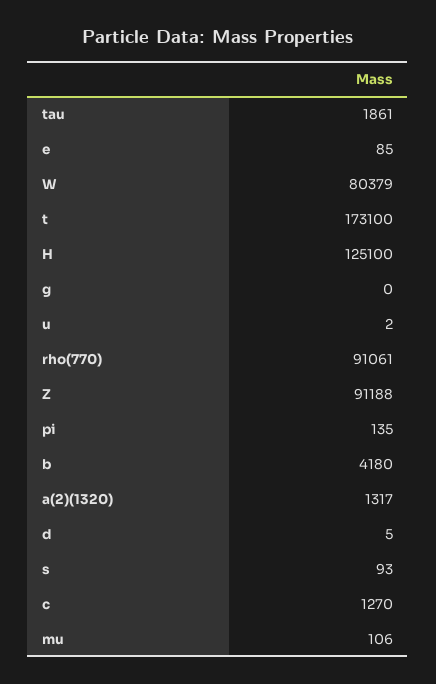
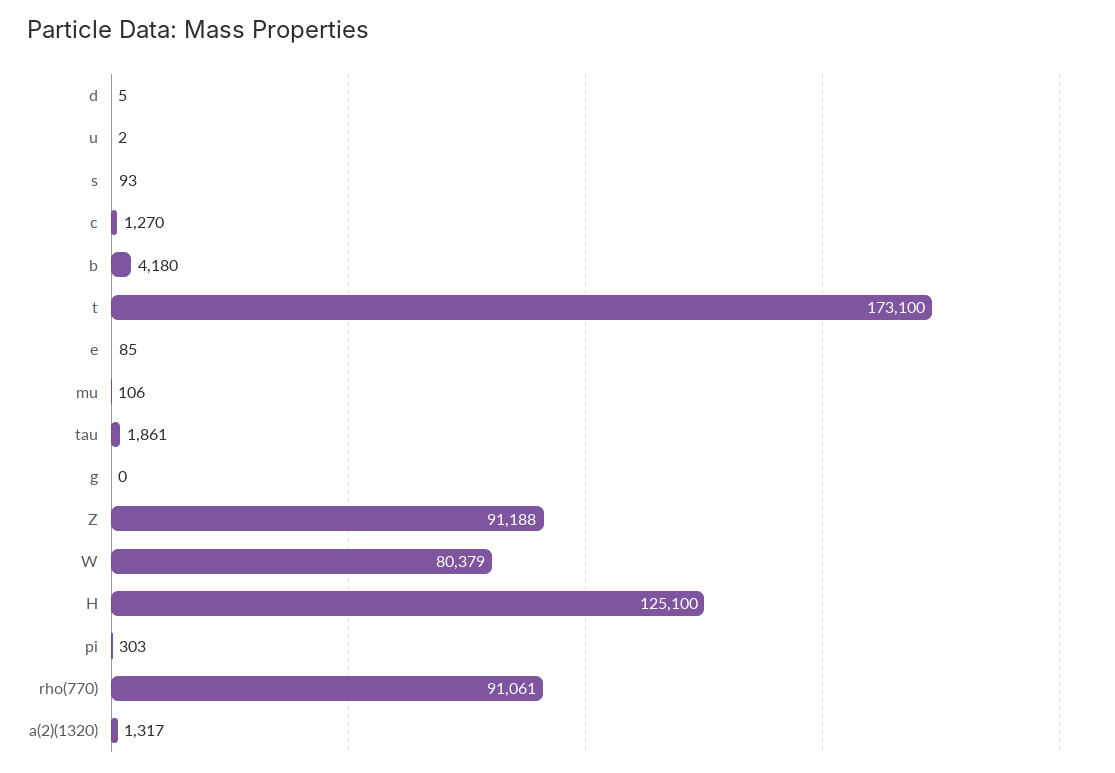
pi: 135 -> 303

